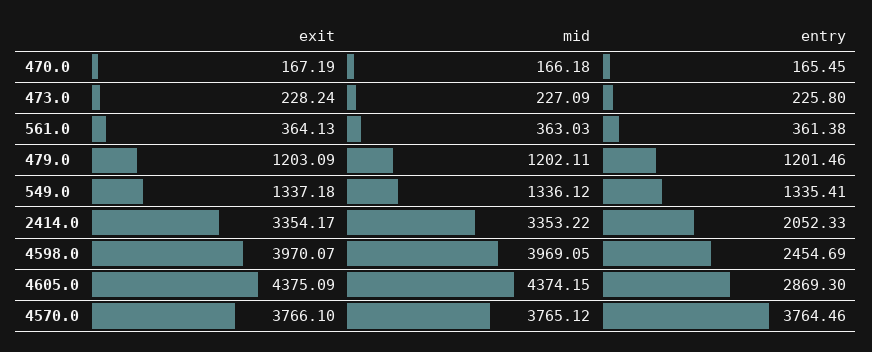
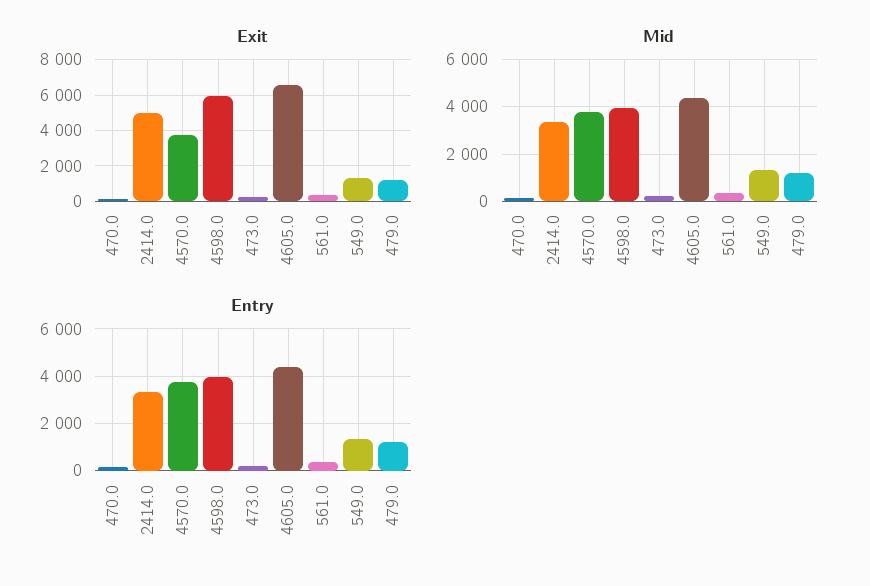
exit, 2414.0: 3354.17 -> 5000
entry, 2414.0: 2052.33 -> 3500
exit, 4598.0: 3970.07 -> 6000
entry, 4598.0: 2454.69 -> 4000
exit, 4605.0: 4375.09 -> 6500
entry, 4605.0: 2869.3 -> 4500

